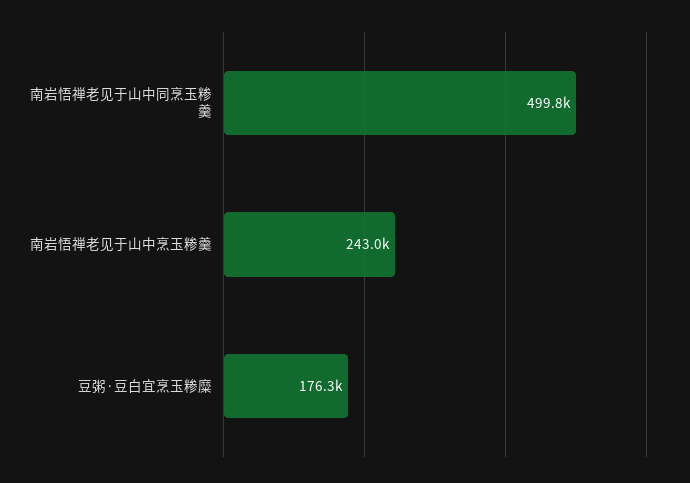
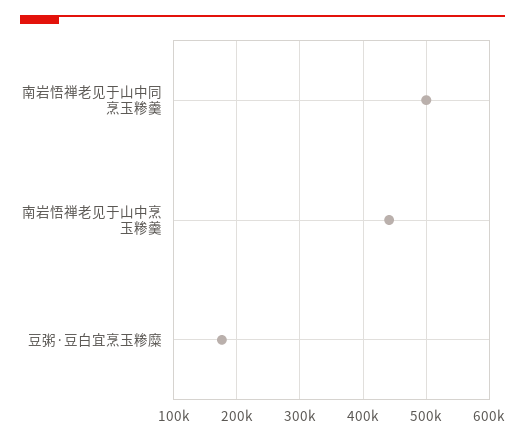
南岩悟禅老见于山中烹玉糁羹: 243000 -> 440000

